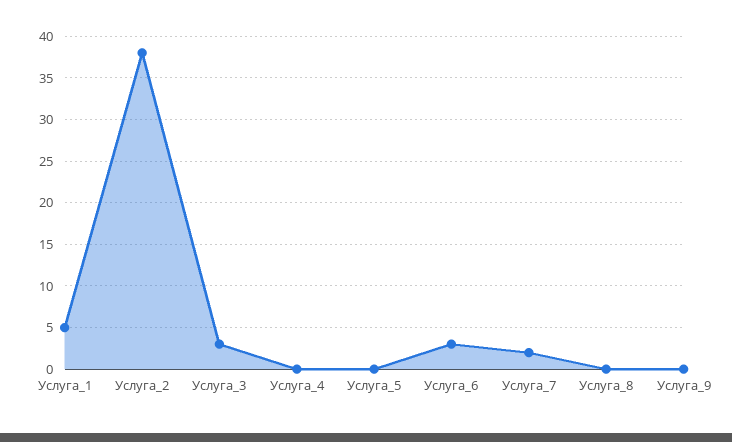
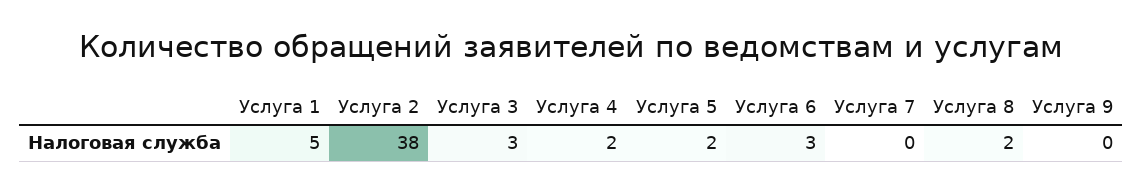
Услуга_4: 0 -> 2
Услуга_5: 0 -> 2
Услуга_7: 2 -> 0
Услуга_8: 0 -> 2

